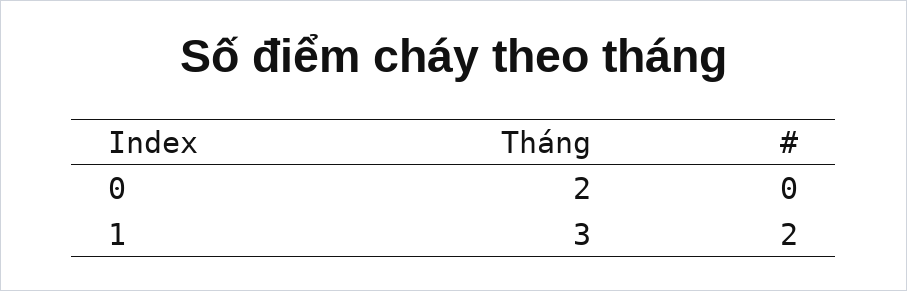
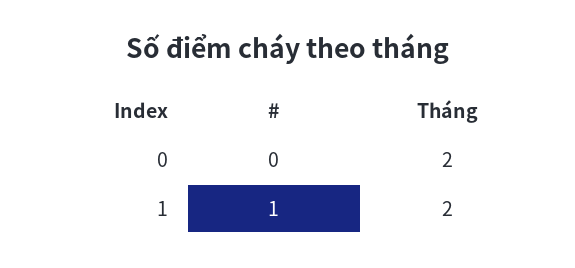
Tháng, 1: 3 -> 2
#, 1: 2 -> 1

